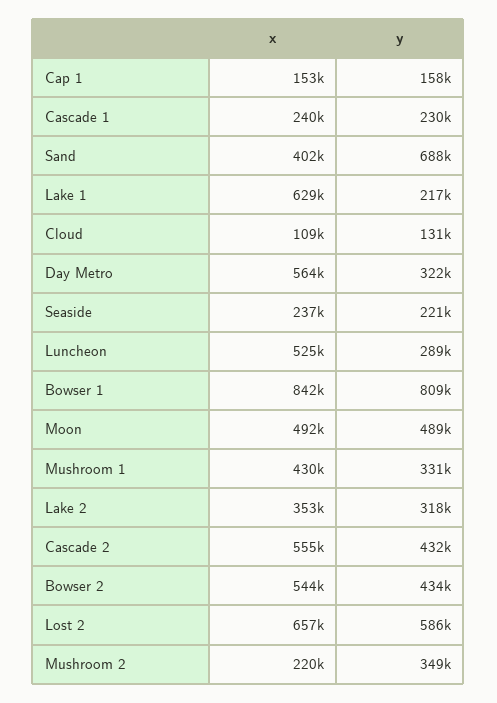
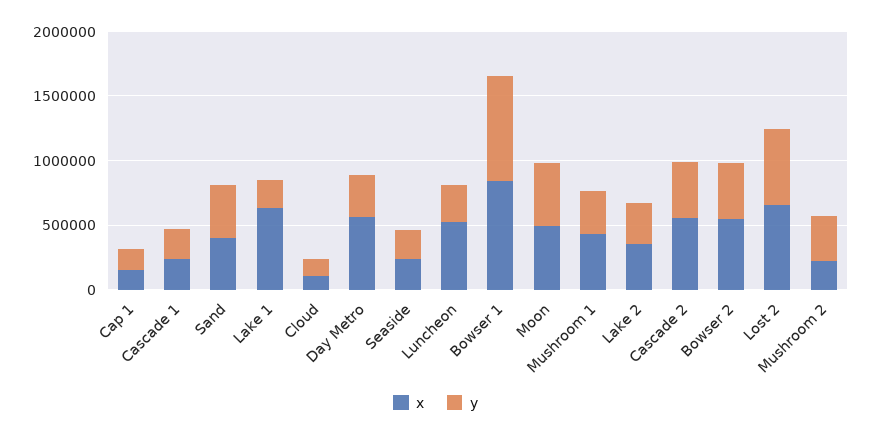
y, Sand: 688000 -> 400000

